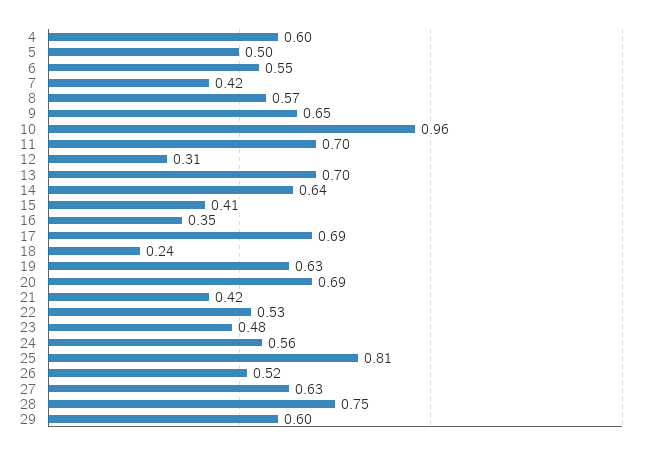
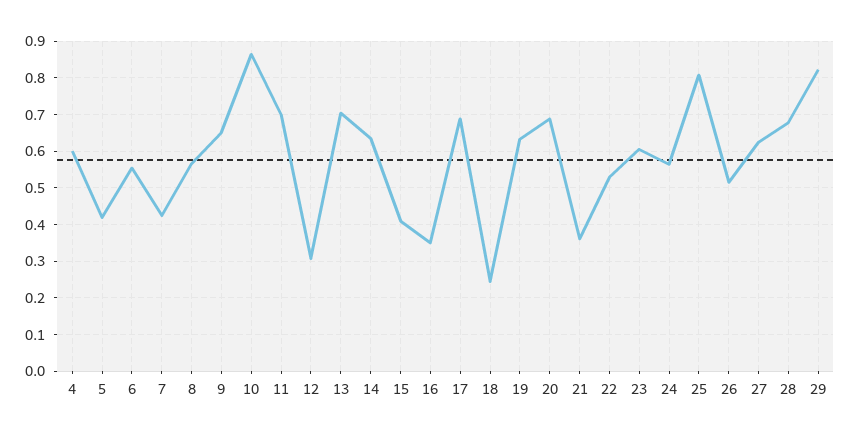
5: 0.5 -> 0.42
10: 0.96 -> 0.86
21: 0.42 -> 0.36
23: 0.48 -> 0.6
28: 0.75 -> 0.68
29: 0.6 -> 0.82

